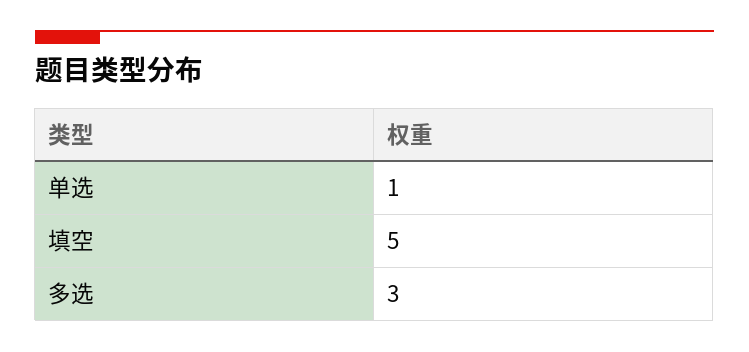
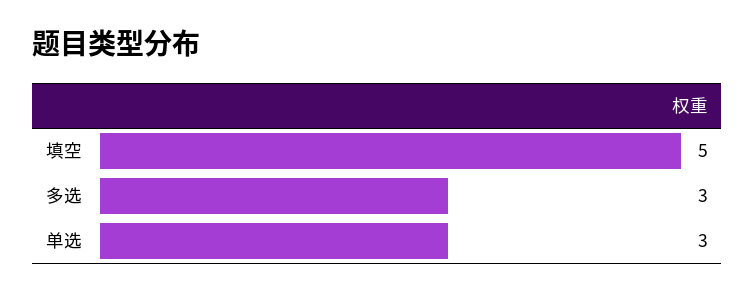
单选: 1 -> 3

